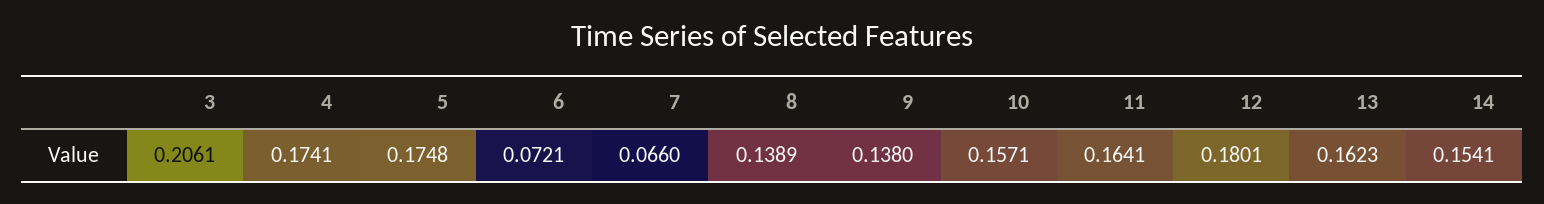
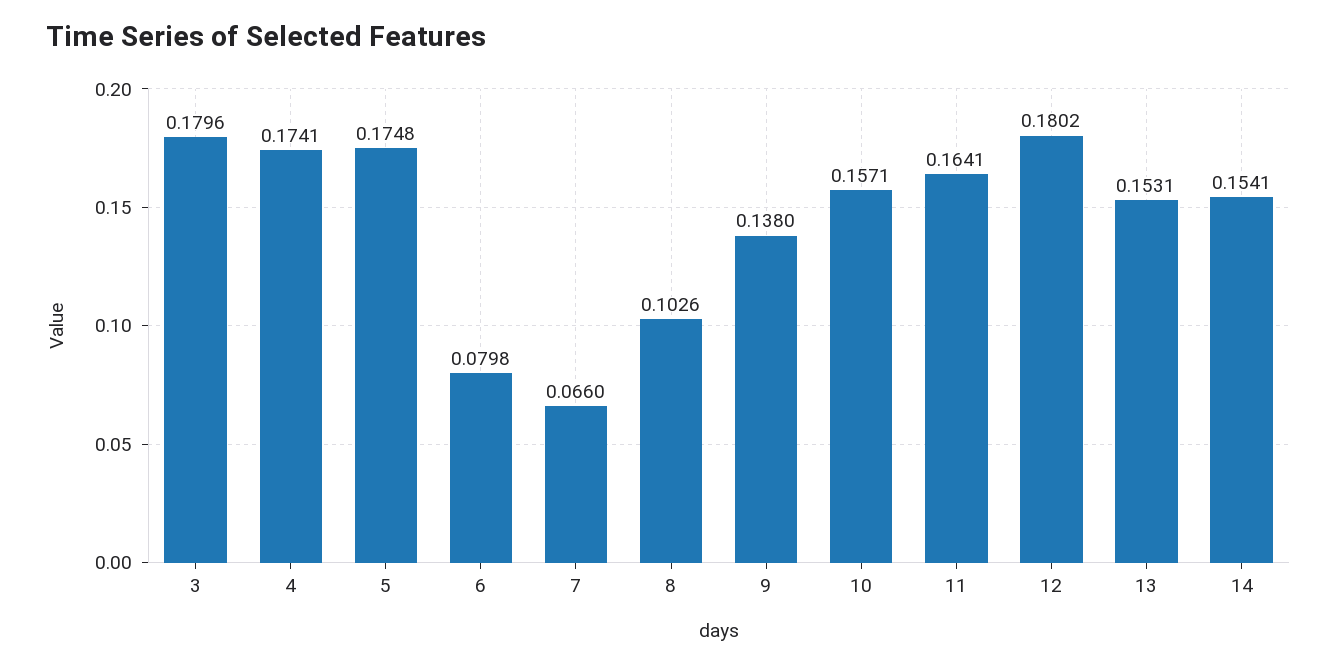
3: 0.2061 -> 0.1796
6: 0.0721 -> 0.0798
8: 0.1389 -> 0.1026
12: 0.1801 -> 0.1802
13: 0.1623 -> 0.1531

